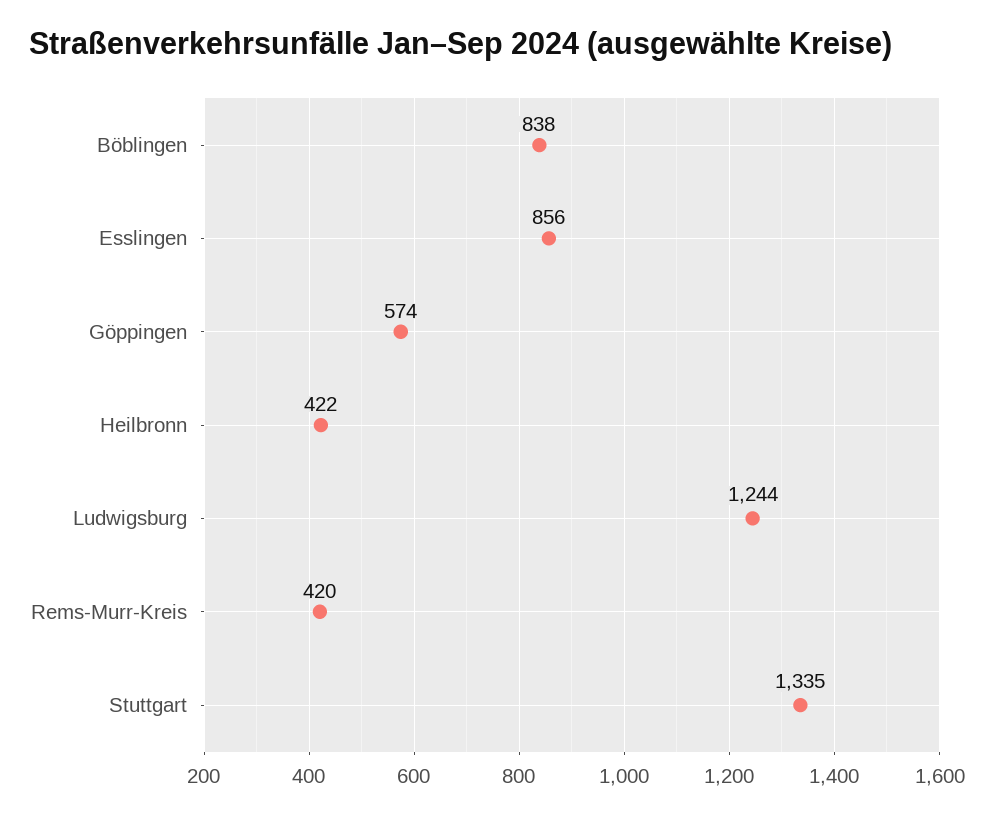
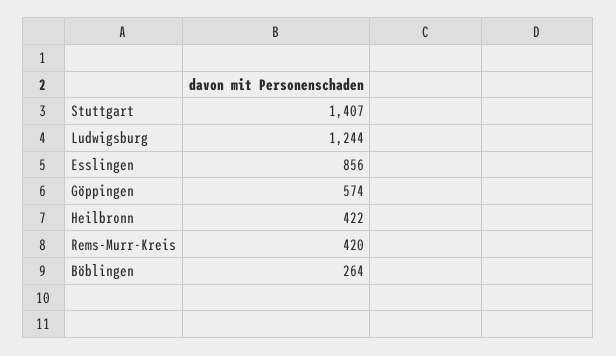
Böblingen: 838 -> 264
Stuttgart: 1335 -> 1407

